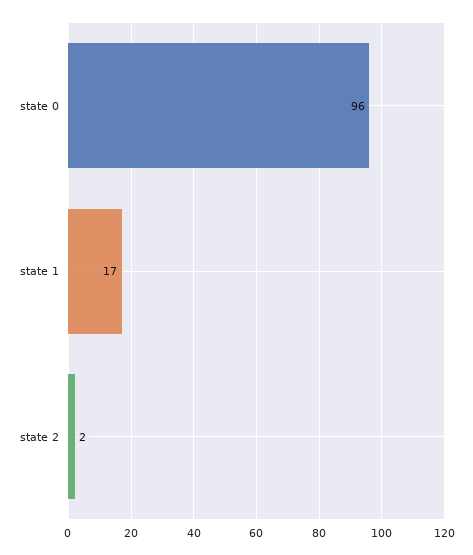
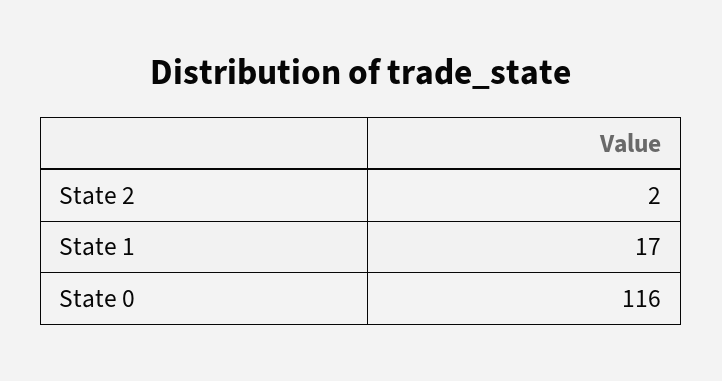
state 0: 96 -> 116

